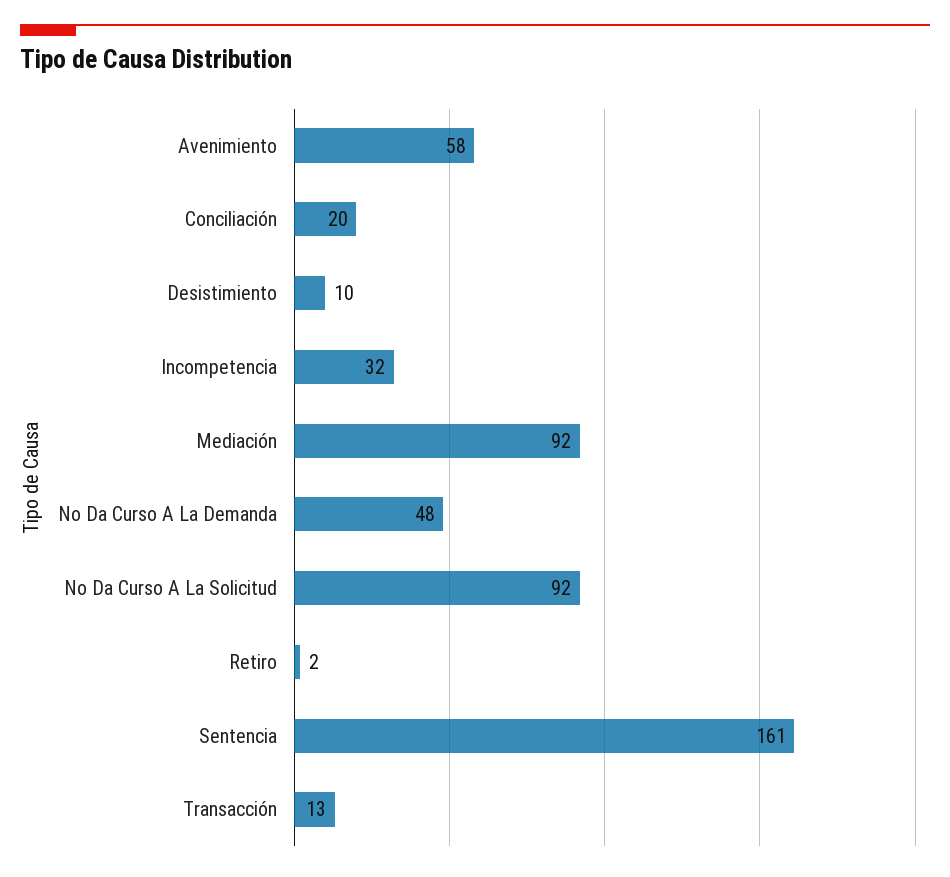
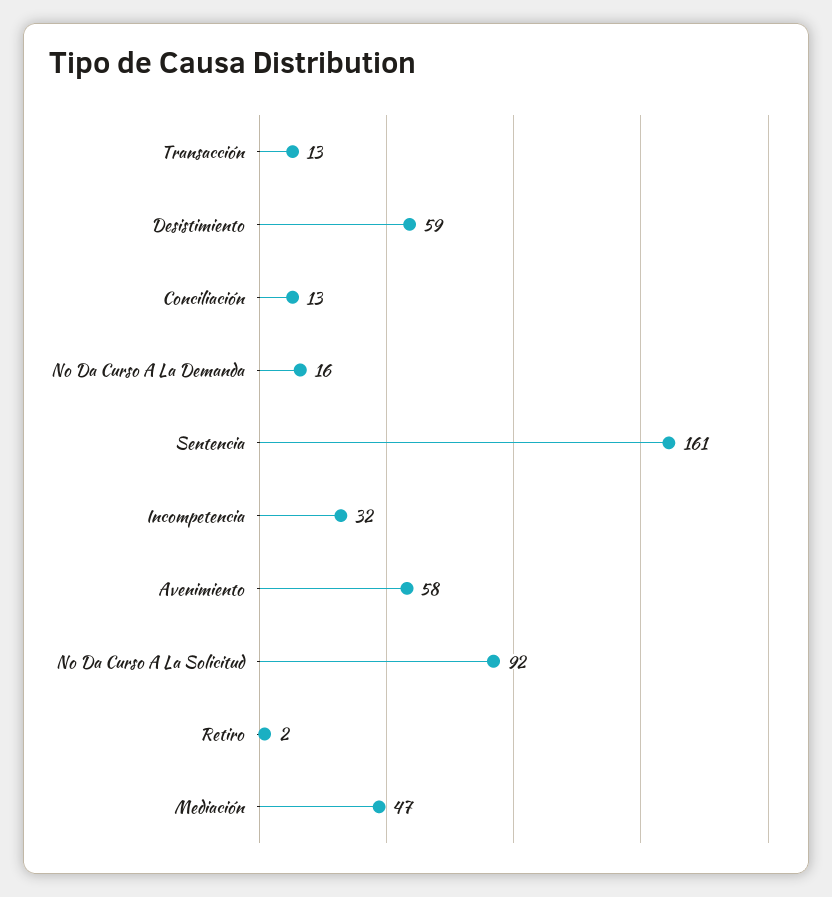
Conciliación: 20 -> 13
Desistimiento: 10 -> 59
Mediación: 92 -> 47
No Da Curso A La Demanda: 48 -> 16

